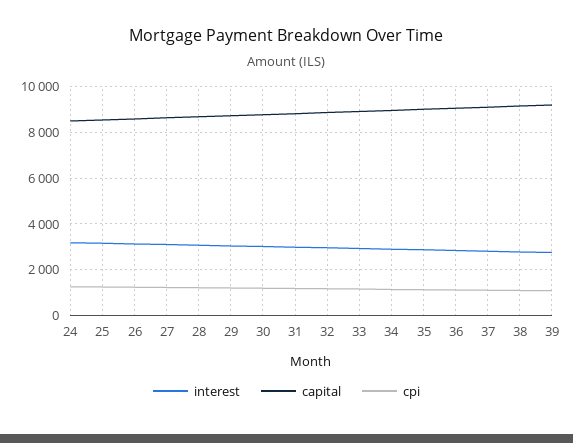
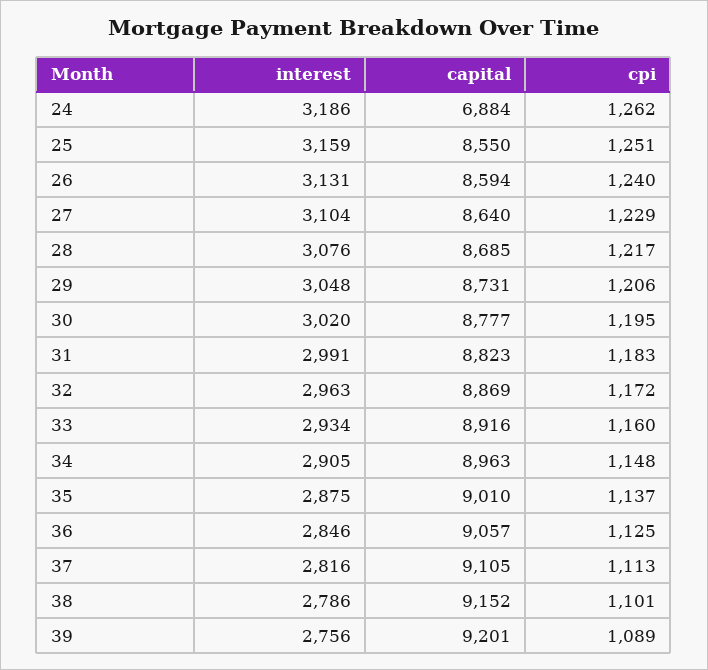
capital, 24: 8500 -> 6884

